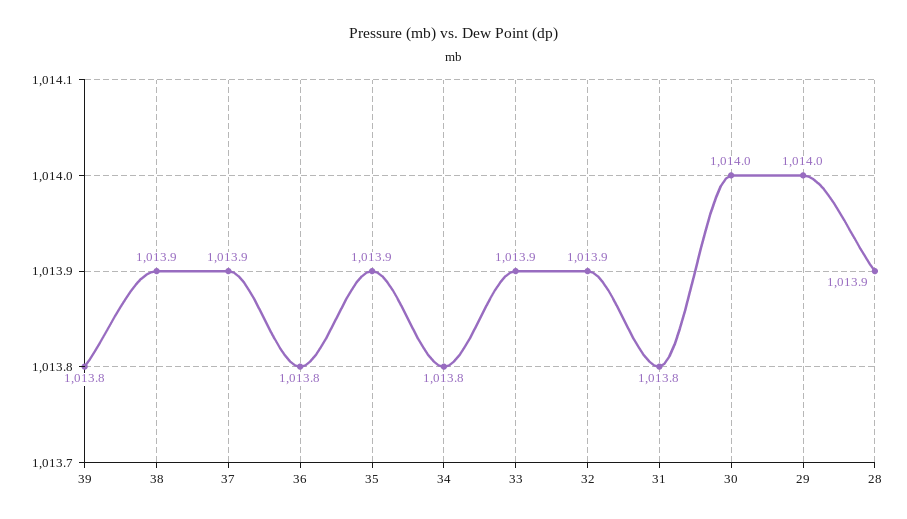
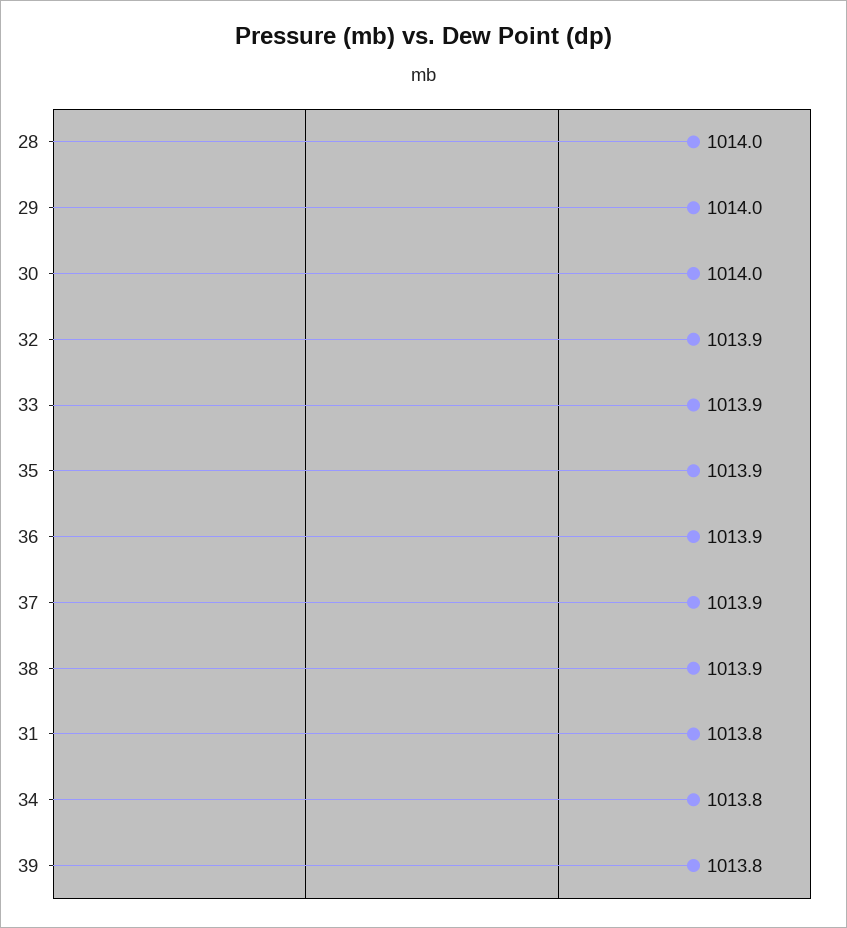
36: 1013.8 -> 1013.9
28: 1013.9 -> 1014

